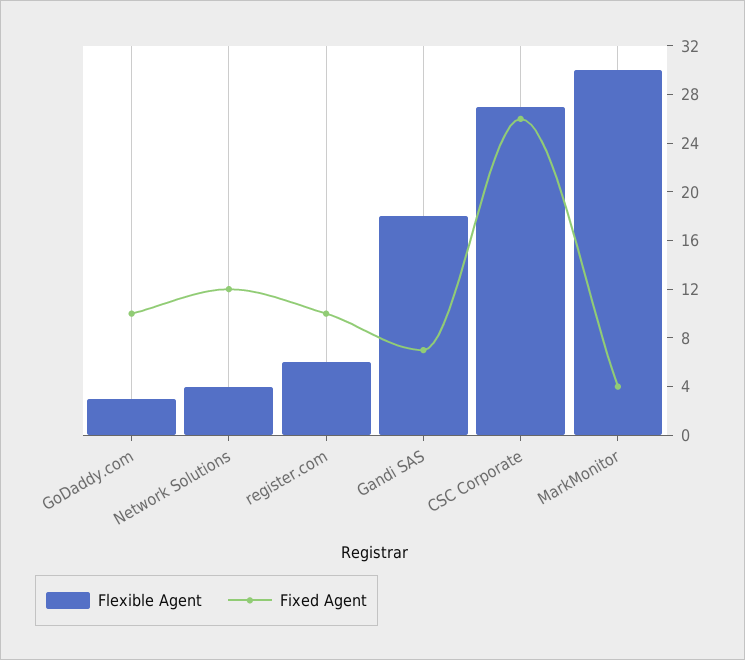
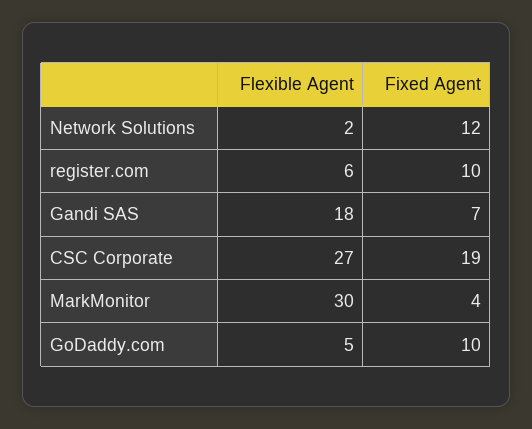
Flexible Agent, GoDaddy.com: 3 -> 5
Flexible Agent, Network Solutions: 4 -> 2
Fixed Agent, CSC Corporate: 26 -> 19

